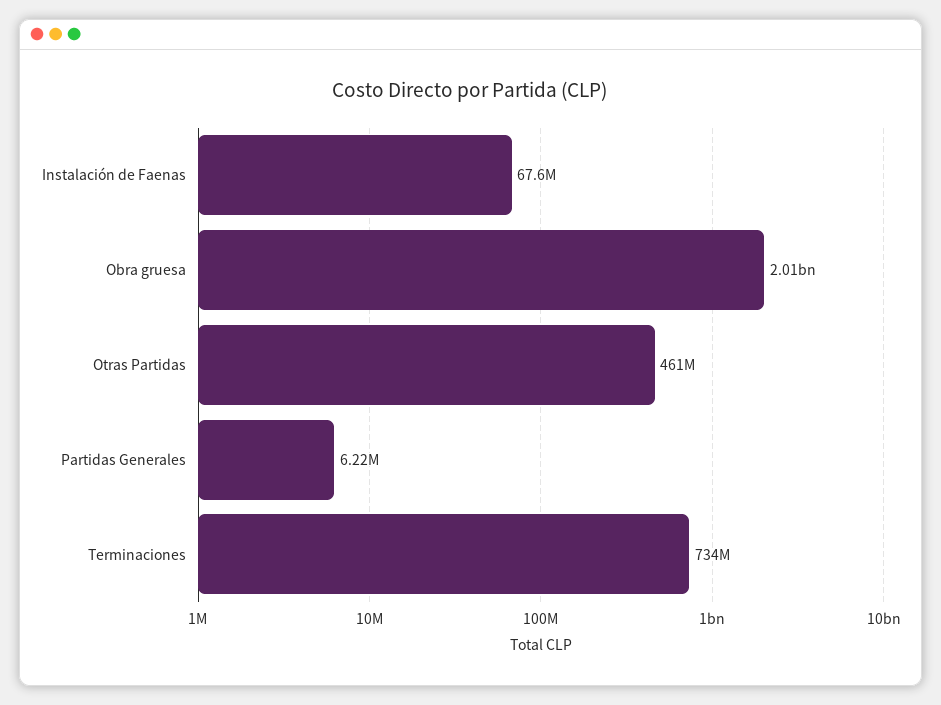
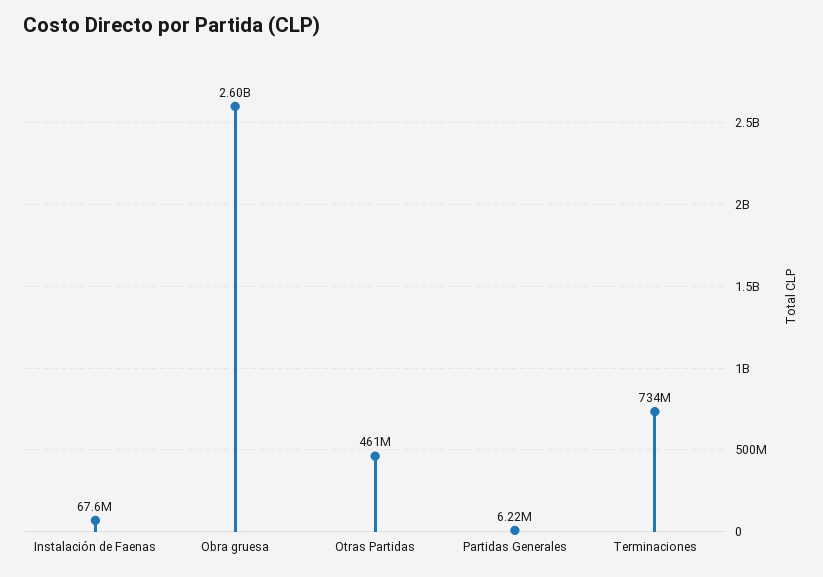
Obra gruesa: 2010000000 -> 2600000000

